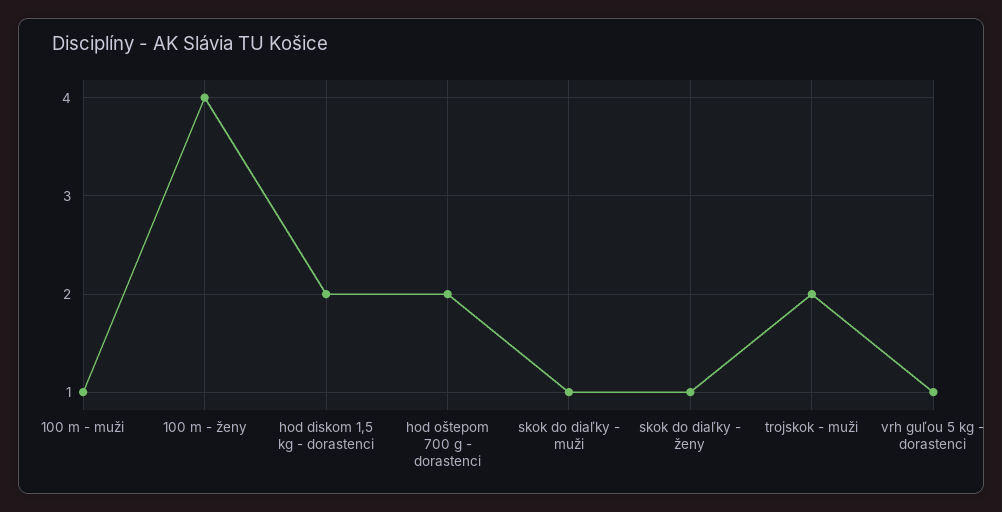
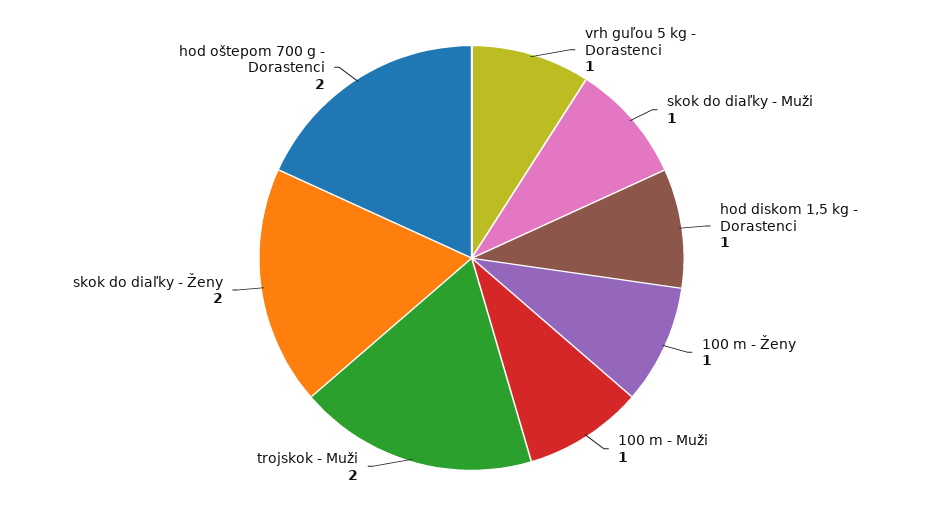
100 m - ženy: 4 -> 1
hod diskom 1,5 kg - dorastenci: 2 -> 1
skok do diaľky - ženy: 1 -> 2

